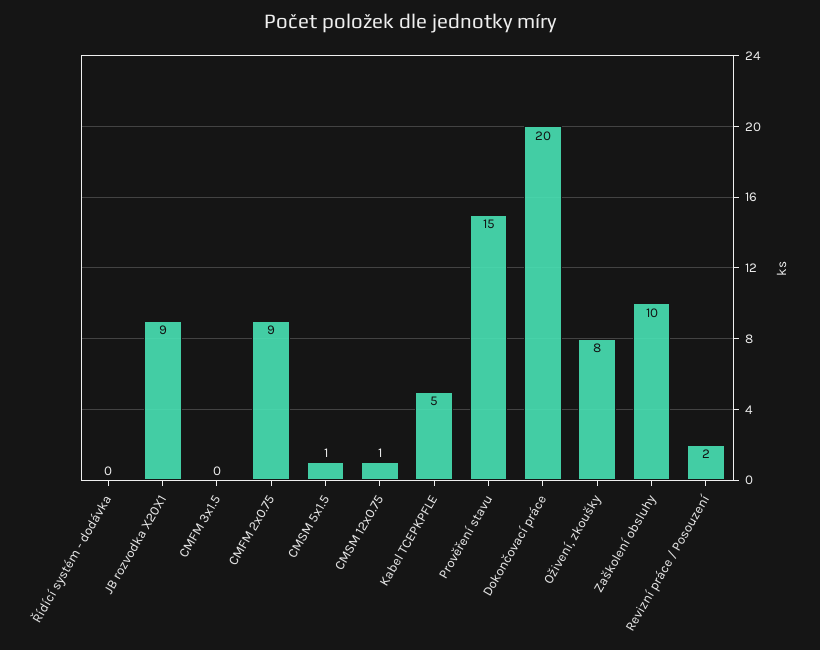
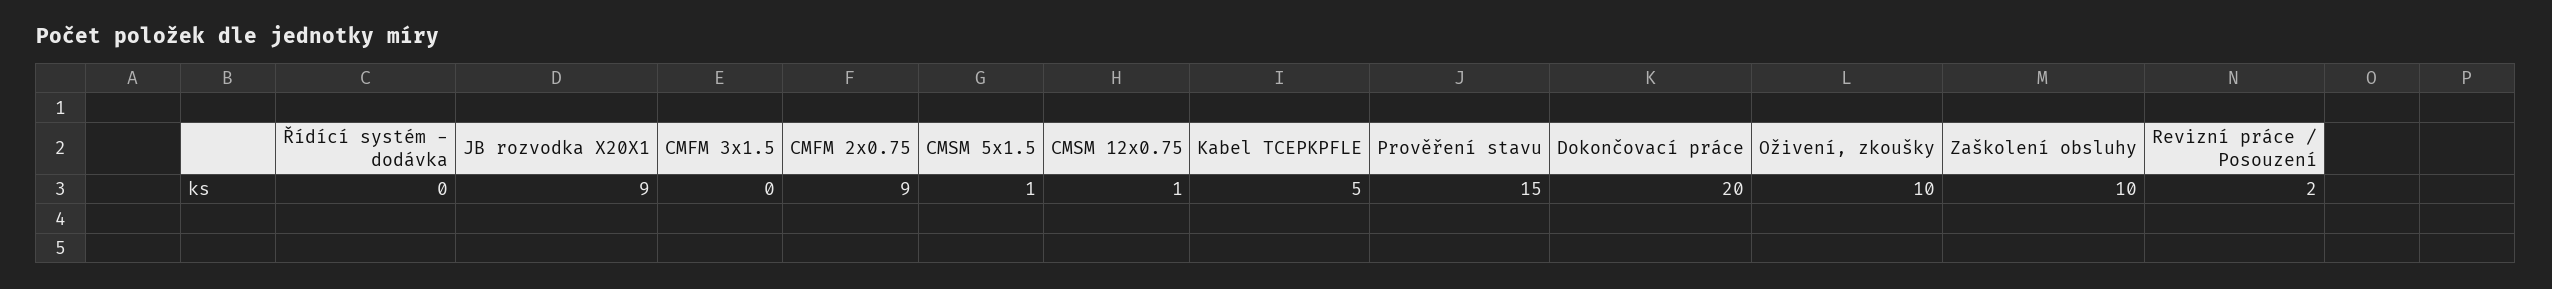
Oživení, zkoušky: 8 -> 10

